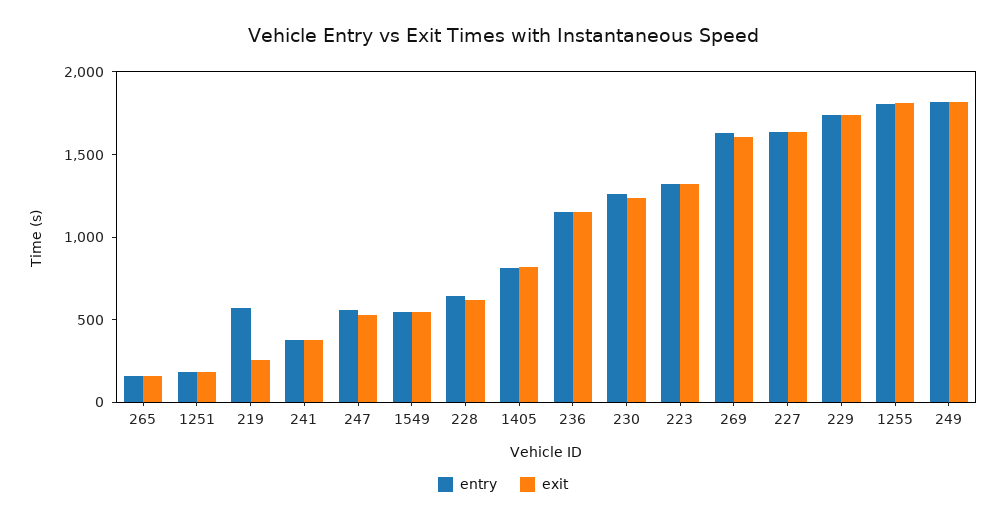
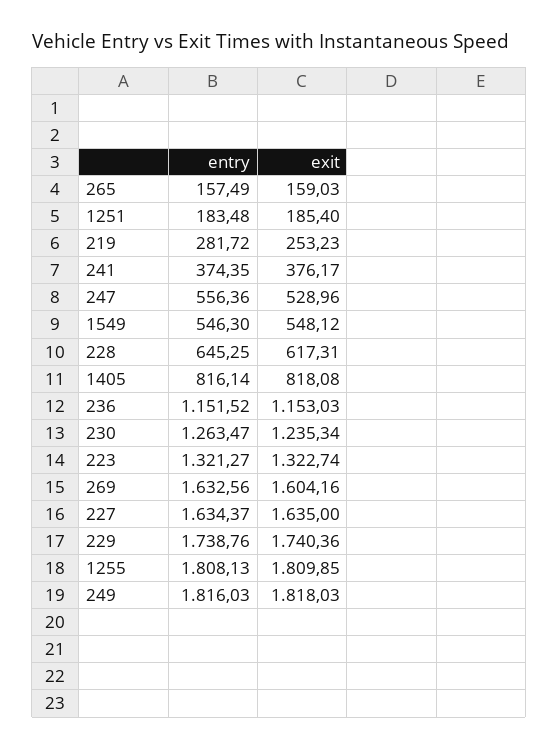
entry, 219: 600 -> 281.72

